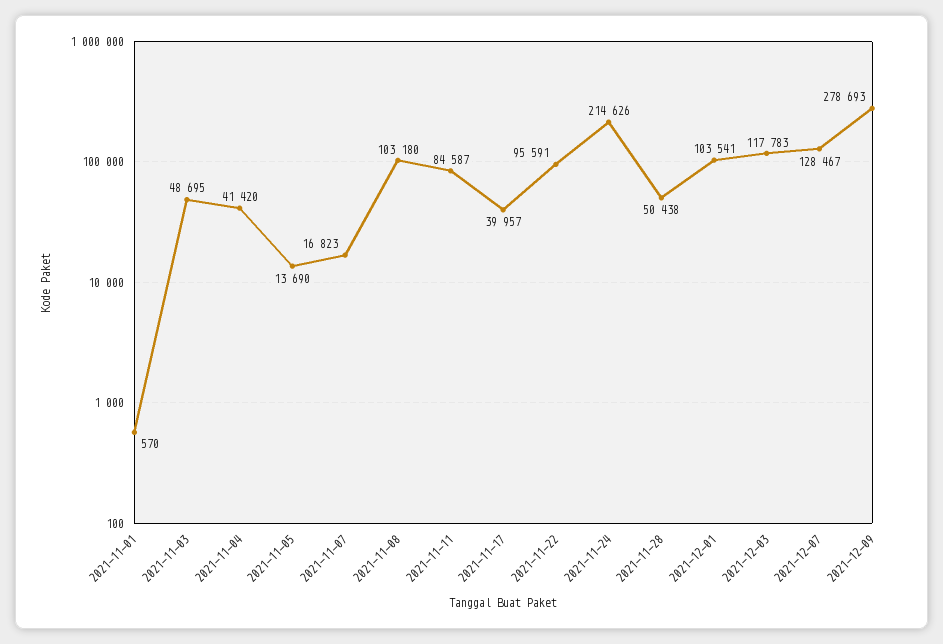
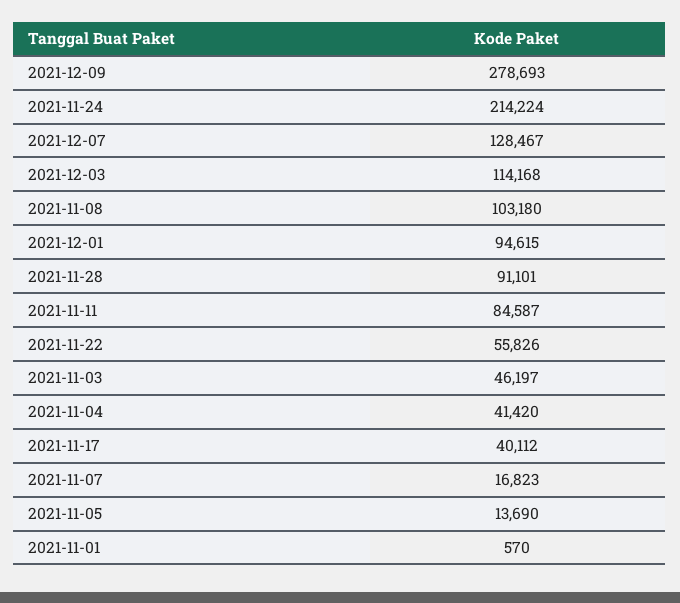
2021-11-03: 48695 -> 46197
2021-11-17: 39957 -> 40112
2021-11-22: 95591 -> 55826
2021-11-24: 214626 -> 214224
2021-11-28: 50438 -> 91101
2021-12-01: 103541 -> 94615
2021-12-03: 117783 -> 114168

